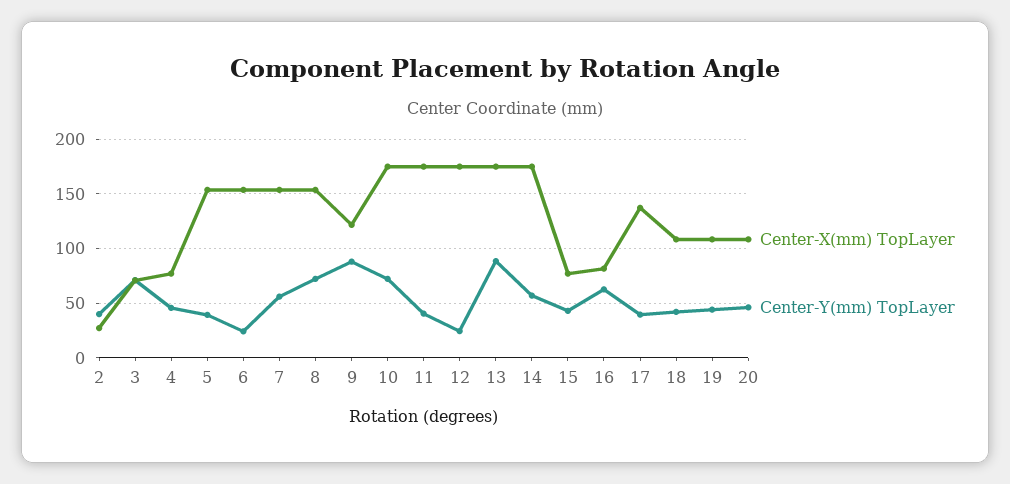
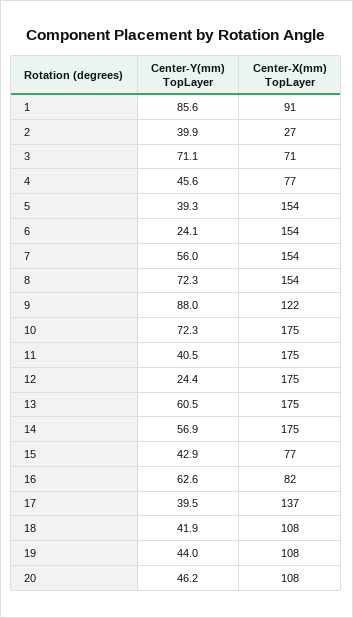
Center-Y(mm) TopLayer, 13: 90 -> 60.5
Center-Y(mm) TopLayer, 1: none -> 85.6
Center-X(mm) TopLayer, 1: none -> 91

